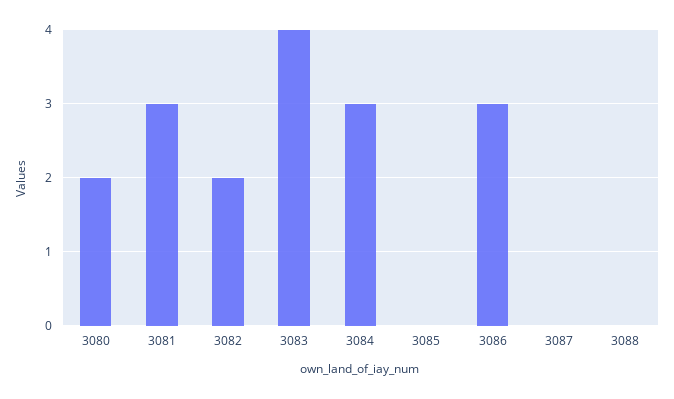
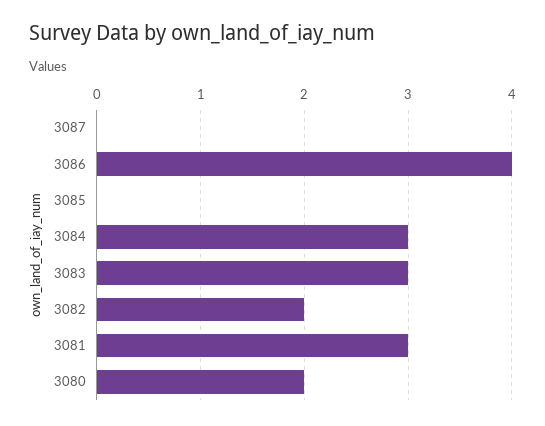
3083: 4 -> 3
3086: 3 -> 4
3088: 0 -> none

